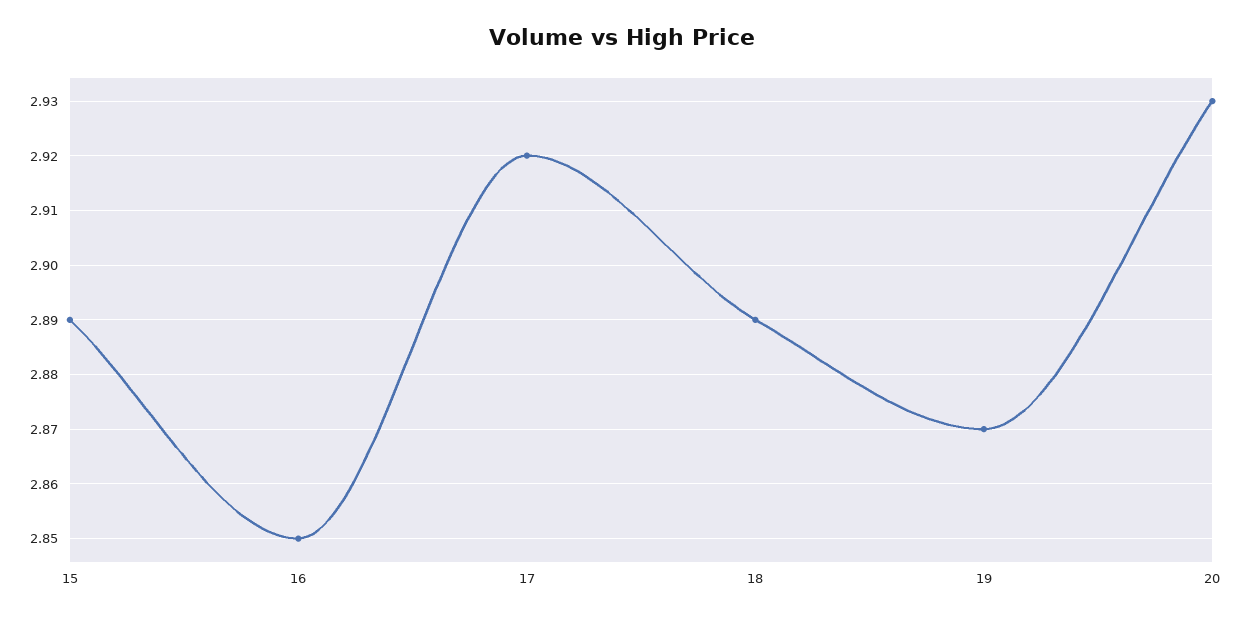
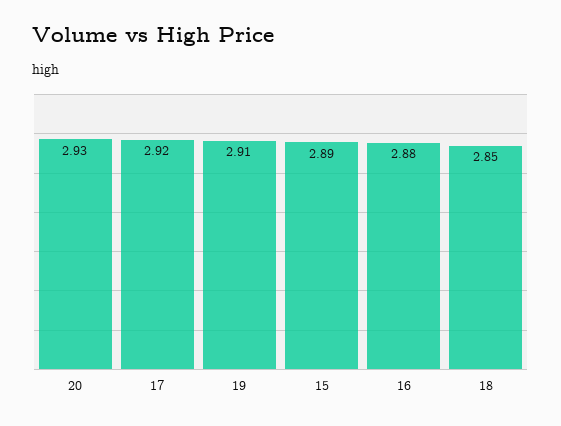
16: 2.85 -> 2.88
18: 2.89 -> 2.85
19: 2.87 -> 2.91

